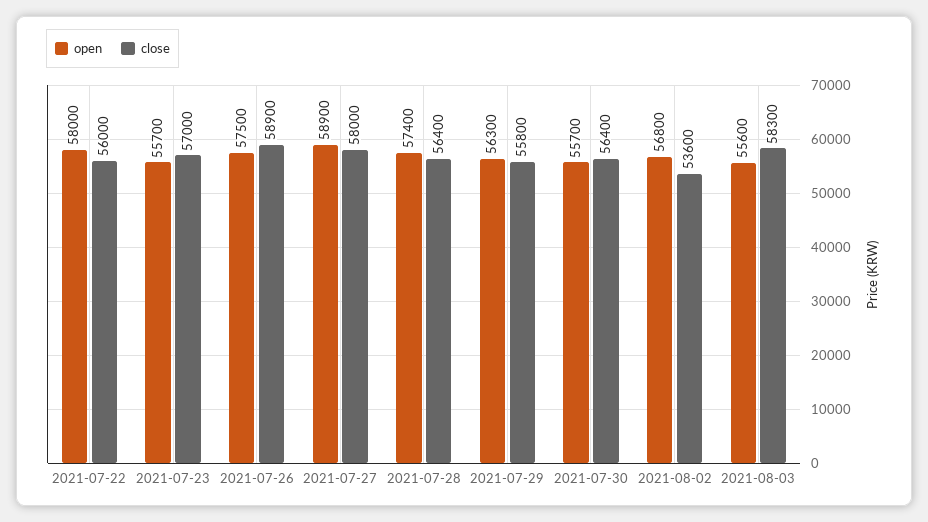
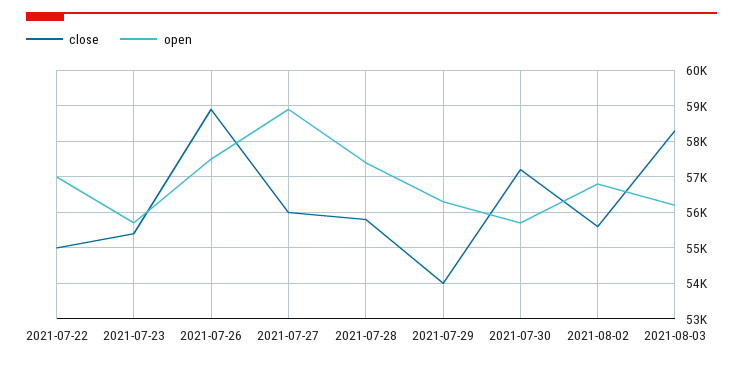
open, 2021-07-22: 58000 -> 57000
close, 2021-07-22: 56000 -> 55000
close, 2021-07-23: 57000 -> 55400
close, 2021-07-27: 58000 -> 56000
close, 2021-07-28: 56400 -> 55800
close, 2021-07-29: 55800 -> 54000
close, 2021-07-30: 56400 -> 57200
close, 2021-08-02: 53600 -> 55600
open, 2021-08-03: 55600 -> 56200

